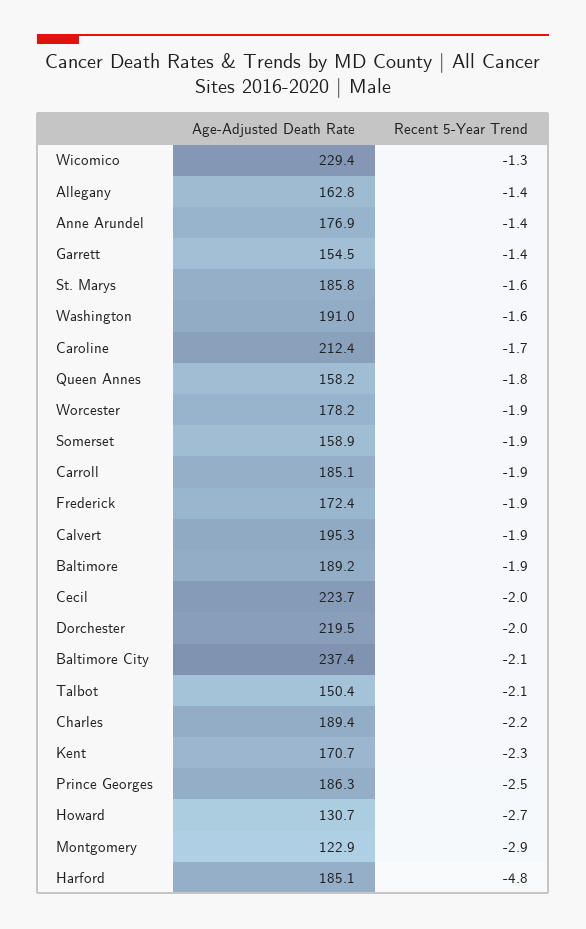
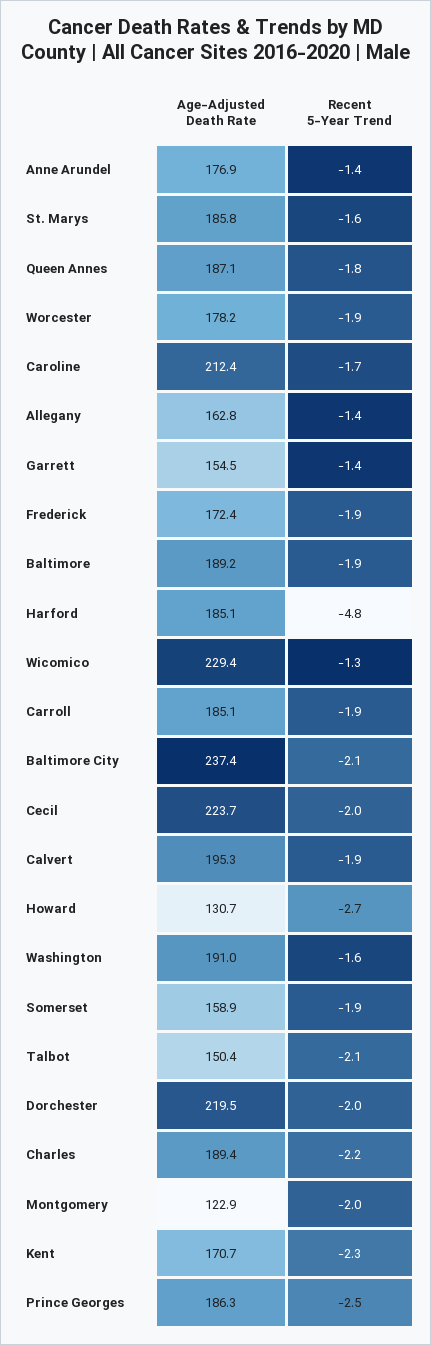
Age-Adjusted Death Rate, Queen Annes: 158.2 -> 187.1
Recent 5-Year Trend, Montgomery: -2.9 -> -2

